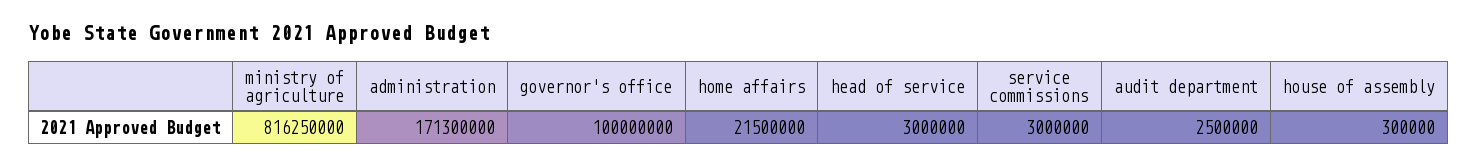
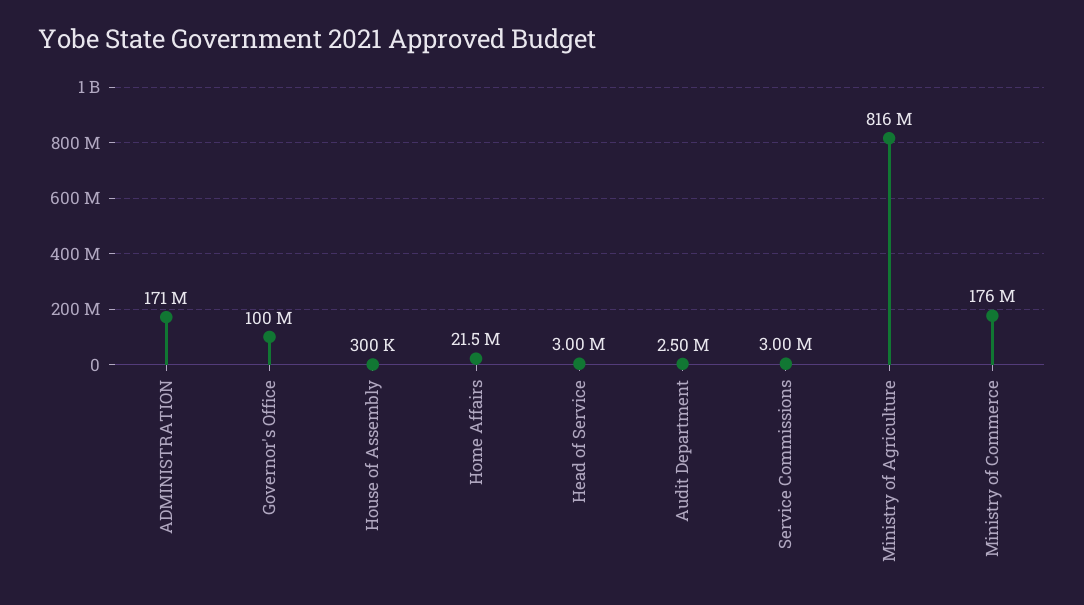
Ministry of Commerce: none -> 176000000

